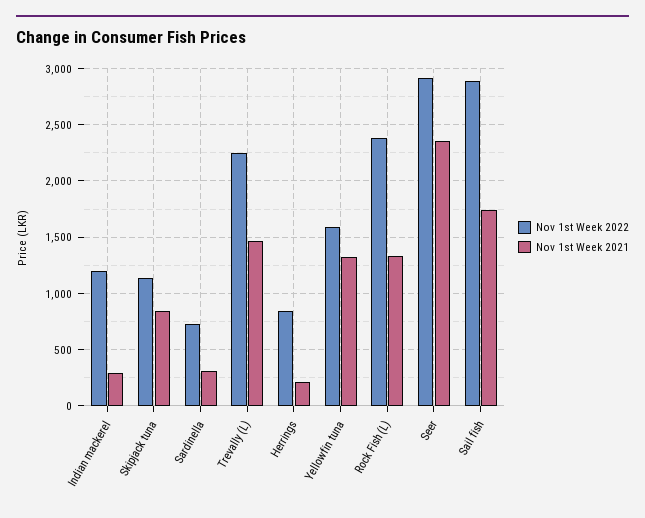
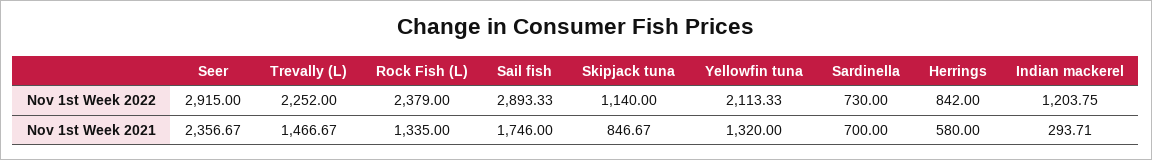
Nov 1st Week 2021, Sardinella: 300 -> 700
Nov 1st Week 2021, Herrings: 200 -> 580
Nov 1st Week 2022, Yellowfin tuna: 1600 -> 2113.33

